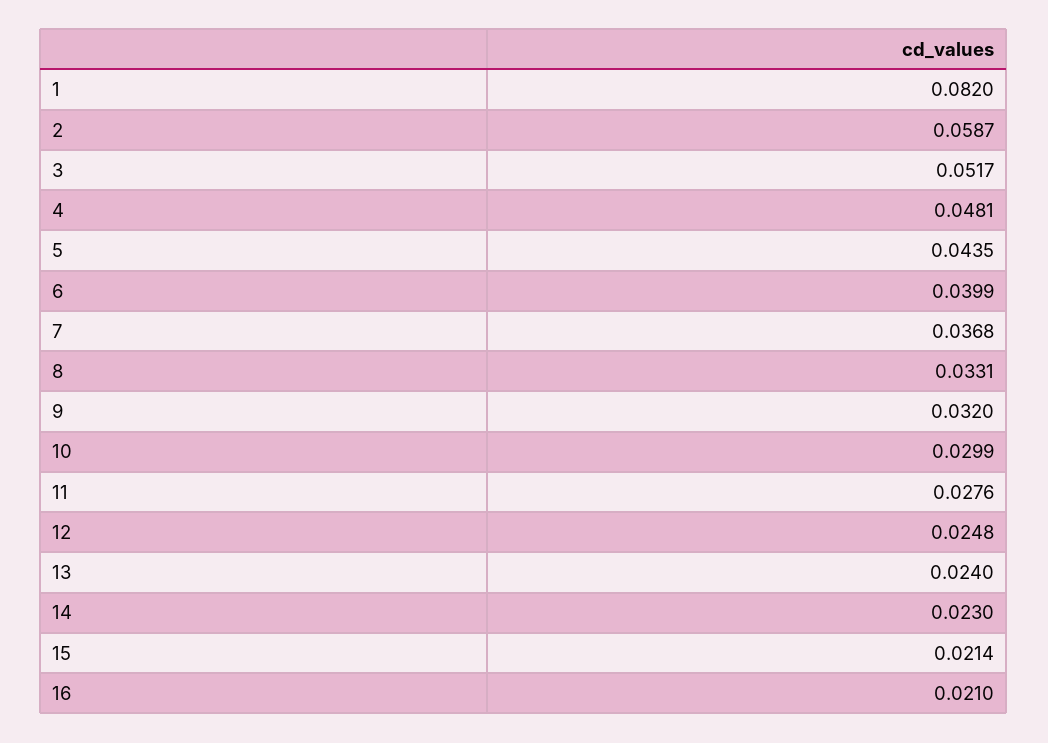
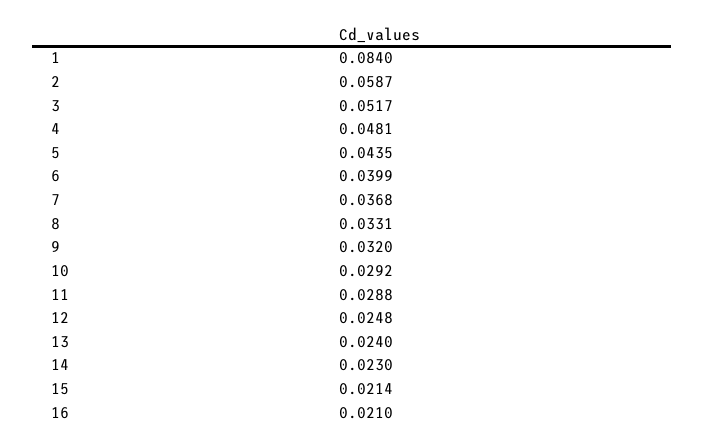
1: 0.082 -> 0.084
10: 0.0299 -> 0.0292
11: 0.0276 -> 0.0288

